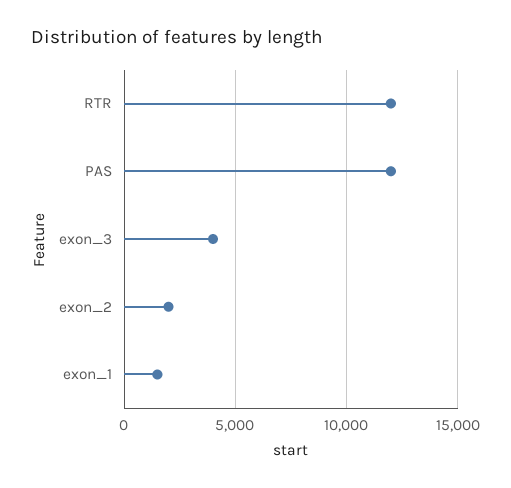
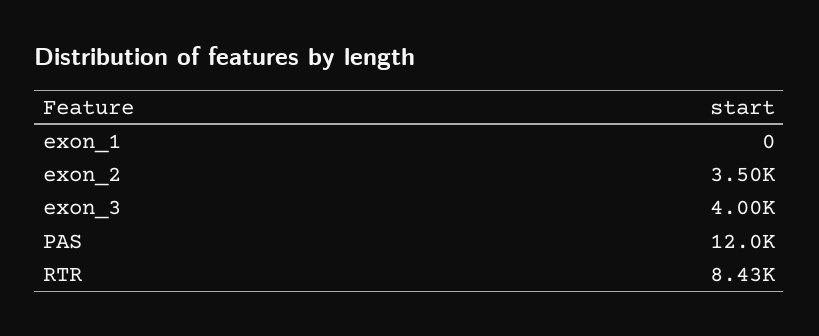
RTR: 12000 -> 8430
exon_2: 2000 -> 3500
exon_1: 1500 -> 0

